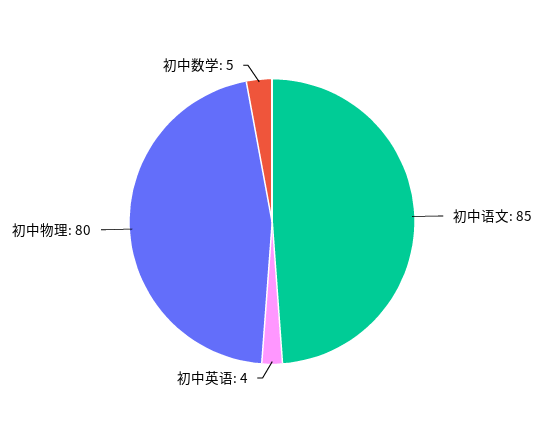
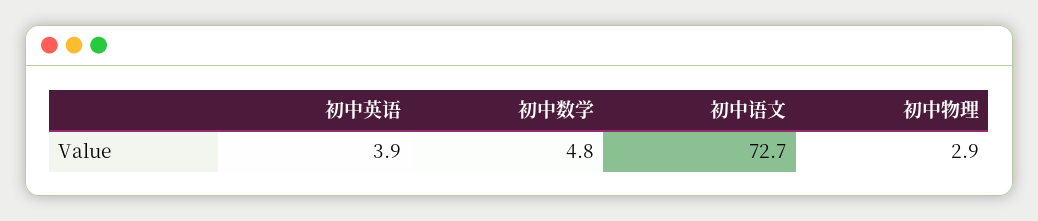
初中语文: 85 -> 72.7
初中物理: 80 -> 2.9

